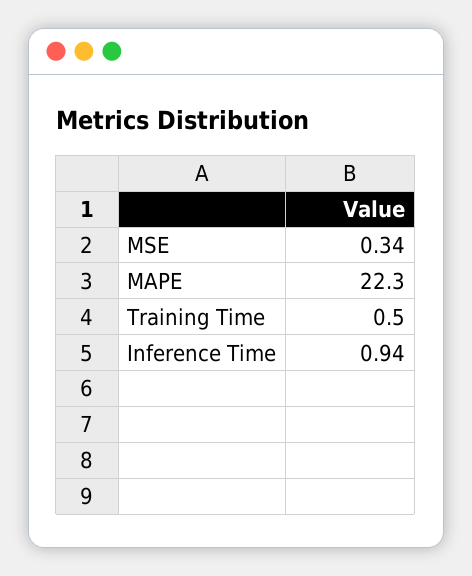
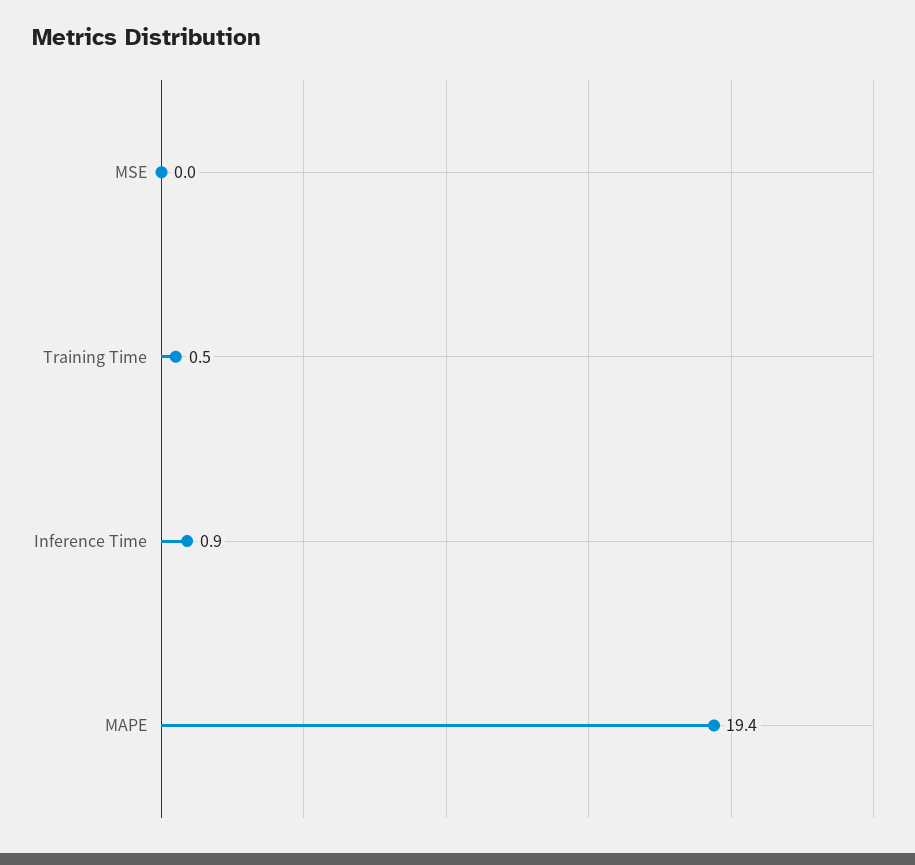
MSE: 0.34 -> 0
MAPE: 22.3 -> 19.4

